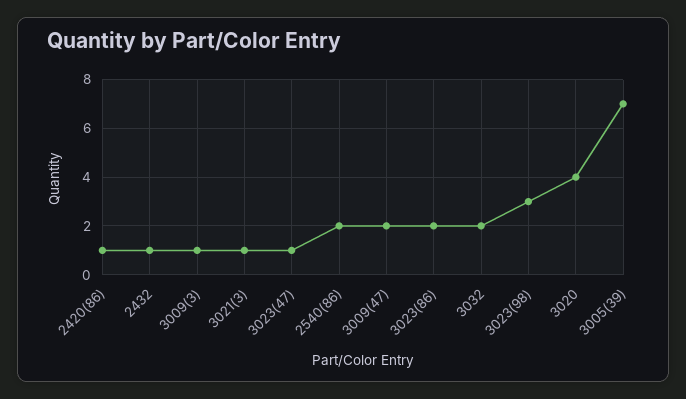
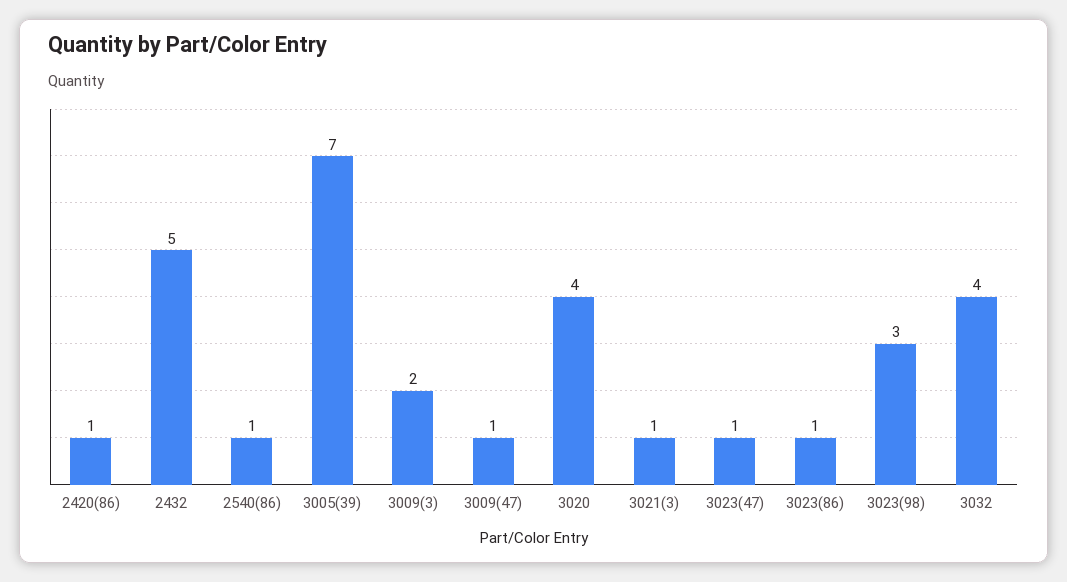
2432: 1 -> 5
3009(3): 1 -> 2
2540(86): 2 -> 1
3009(47): 2 -> 1
3023(86): 2 -> 1
3032: 2 -> 4

